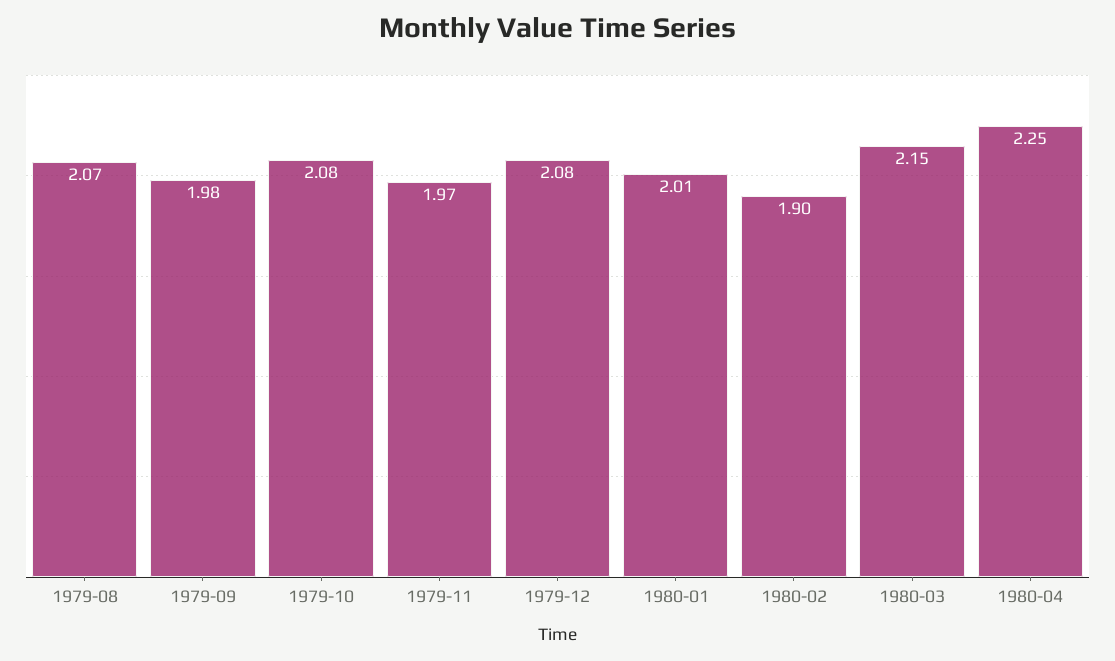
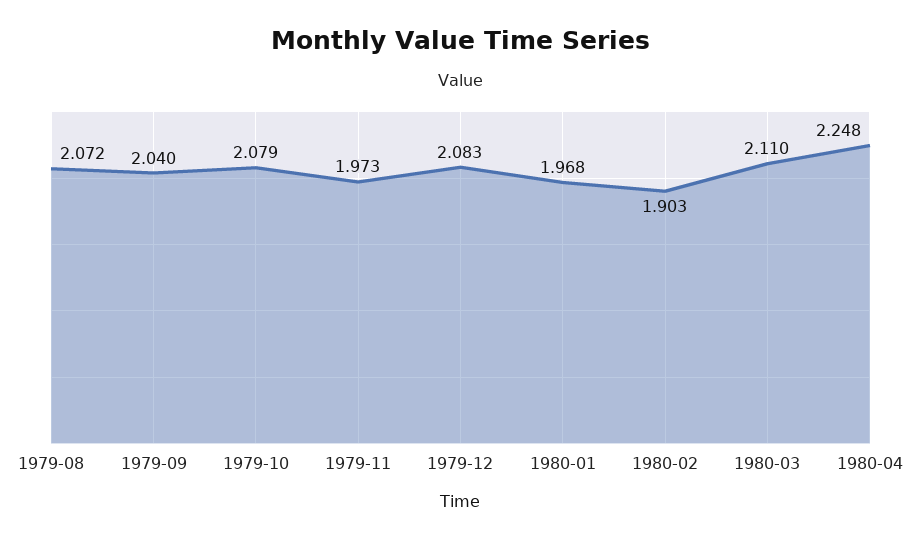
1979-09: 1.98 -> 2.04
1980-01: 2.01 -> 1.968
1980-03: 2.15 -> 2.11

